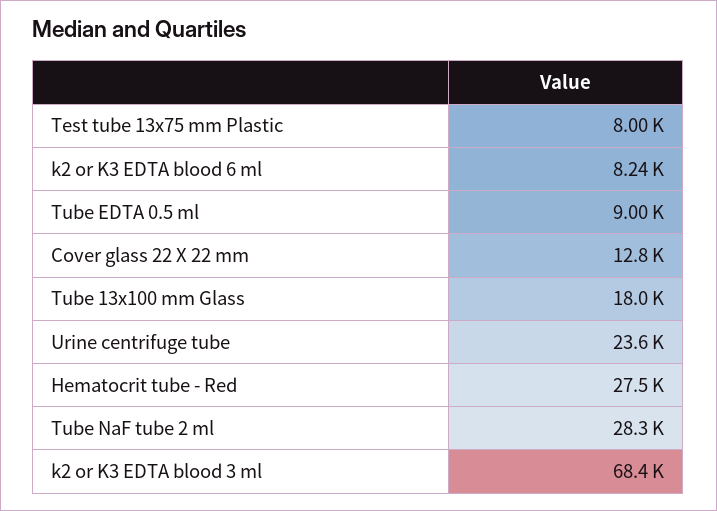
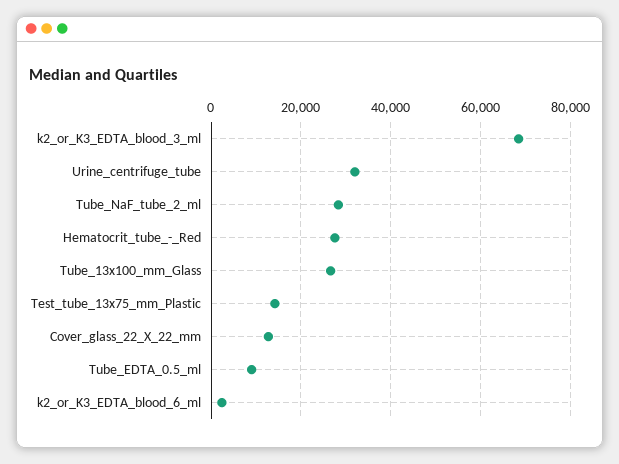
Test tube 13x75 mm Plastic: 8000 -> 14000
k2 or K3 EDTA blood 6 ml: 8240 -> 2000
Tube 13x100 mm Glass: 18000 -> 26000
Urine centrifuge tube: 23600 -> 32000

